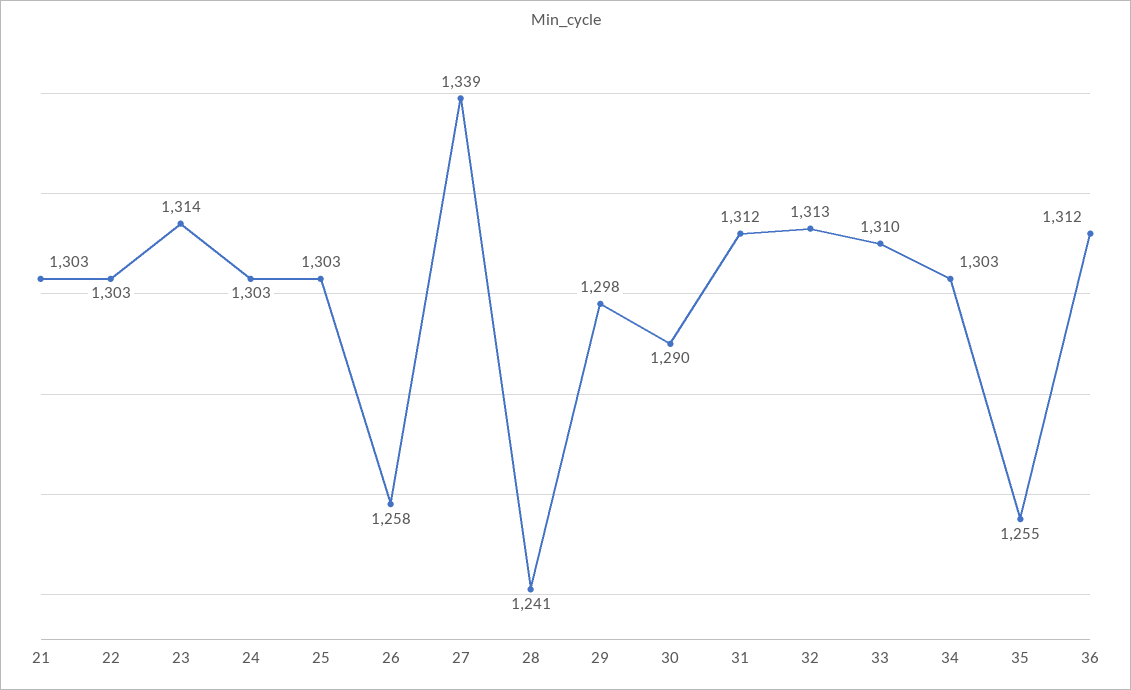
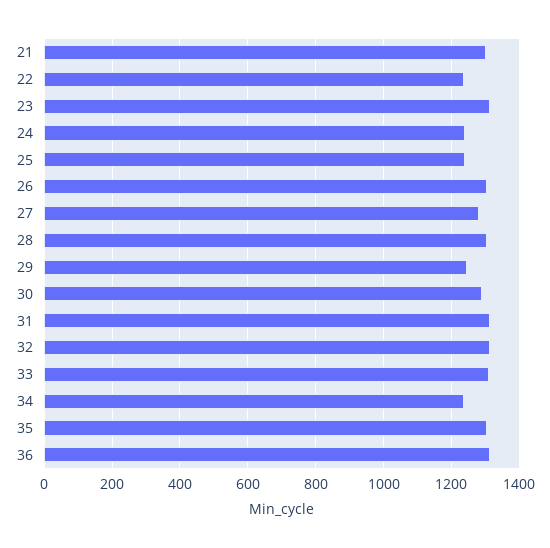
22: 1303 -> 1240
24: 1303 -> 1240
25: 1303 -> 1240
26: 1258 -> 1300
27: 1339 -> 1280
28: 1241 -> 1300
29: 1298 -> 1240
34: 1303 -> 1240
35: 1255 -> 1300

